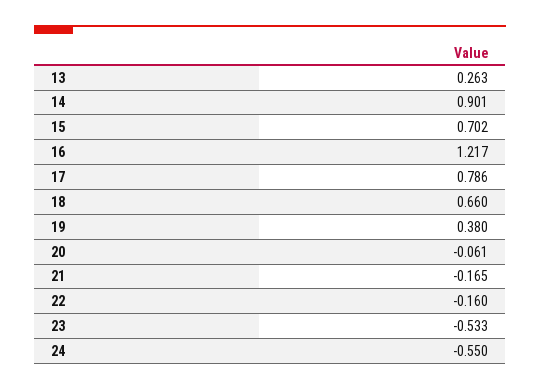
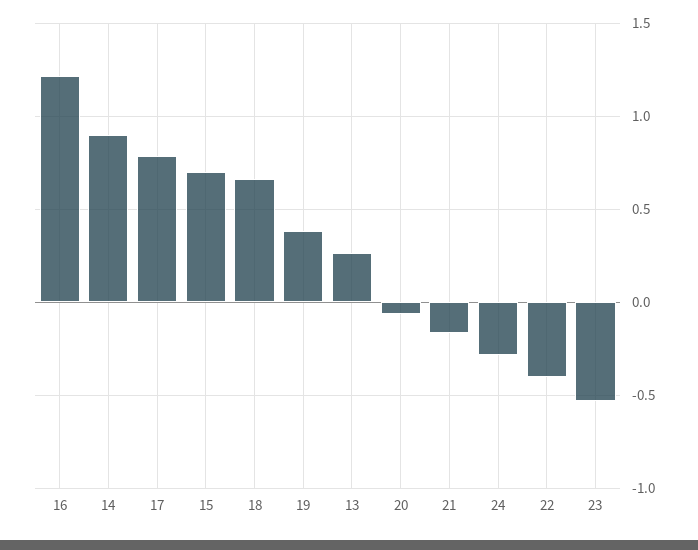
22: -0.16 -> -0.4
24: -0.55 -> -0.3

